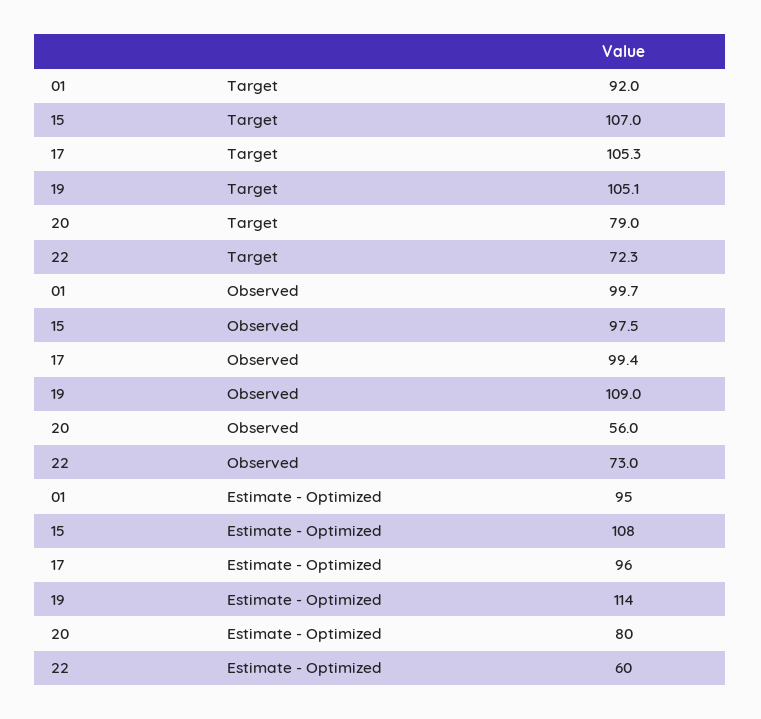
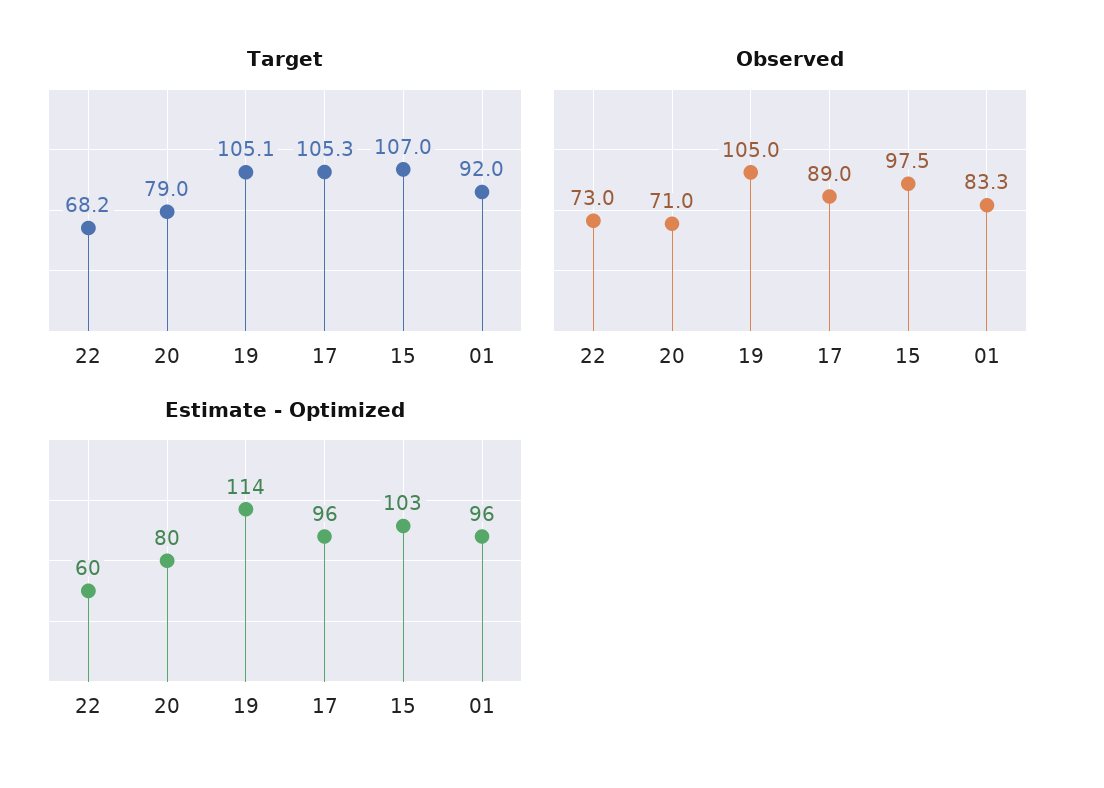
Target, 22: 72.3 -> 68.2
Observed, 01: 99.7 -> 83.3
Observed, 17: 99.4 -> 89
Observed, 19: 109 -> 105
Observed, 20: 56 -> 71
Estimate - Optimized, 01: 95 -> 96
Estimate - Optimized, 15: 108 -> 103

